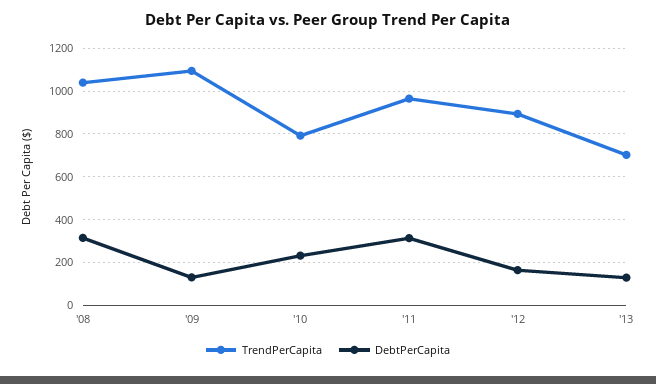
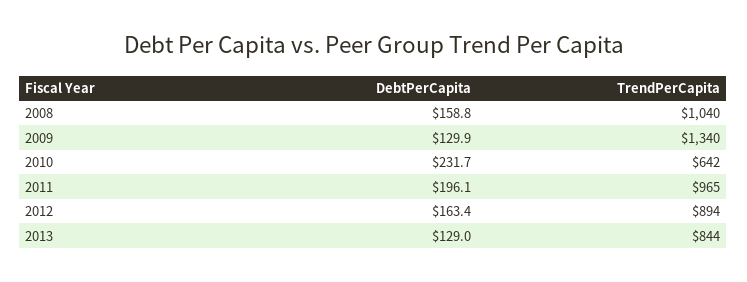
DebtPerCapita, '08: 300 -> 158.8
TrendPerCapita, '09: 1100 -> 1340
TrendPerCapita, '10: 800 -> 642
DebtPerCapita, '11: 300 -> 196.1
TrendPerCapita, '13: 700 -> 844

